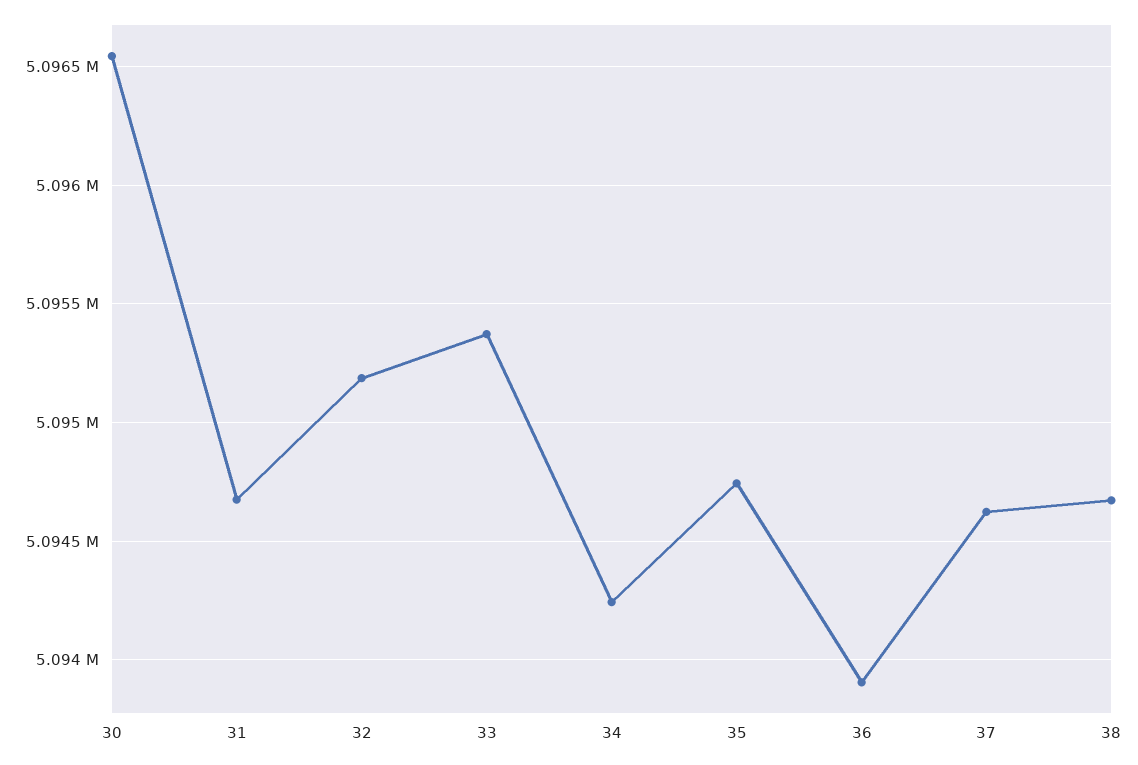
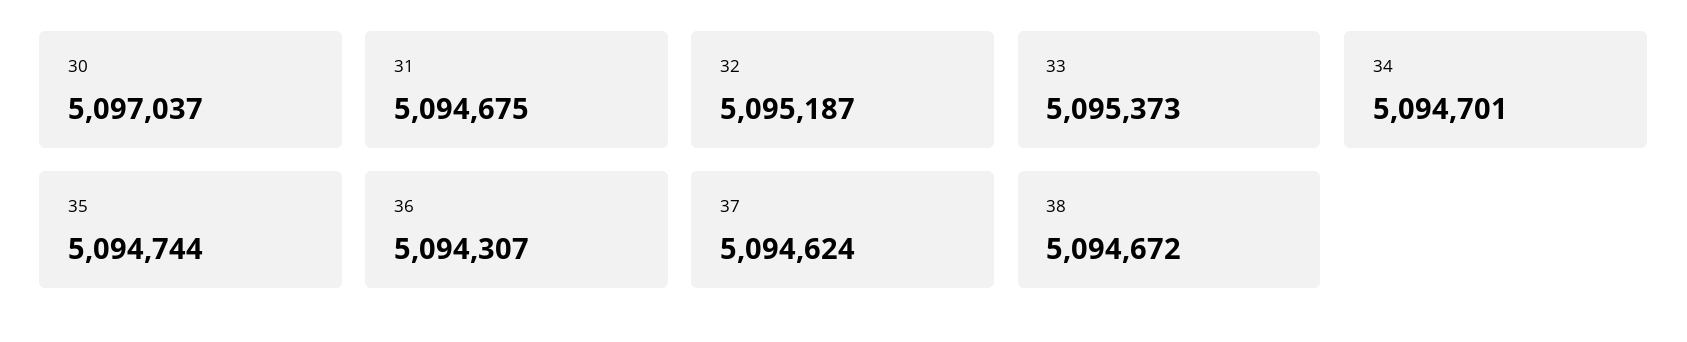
30: 5096550 -> 5097037
34: 5094250 -> 5094701
36: 5093900 -> 5094307

